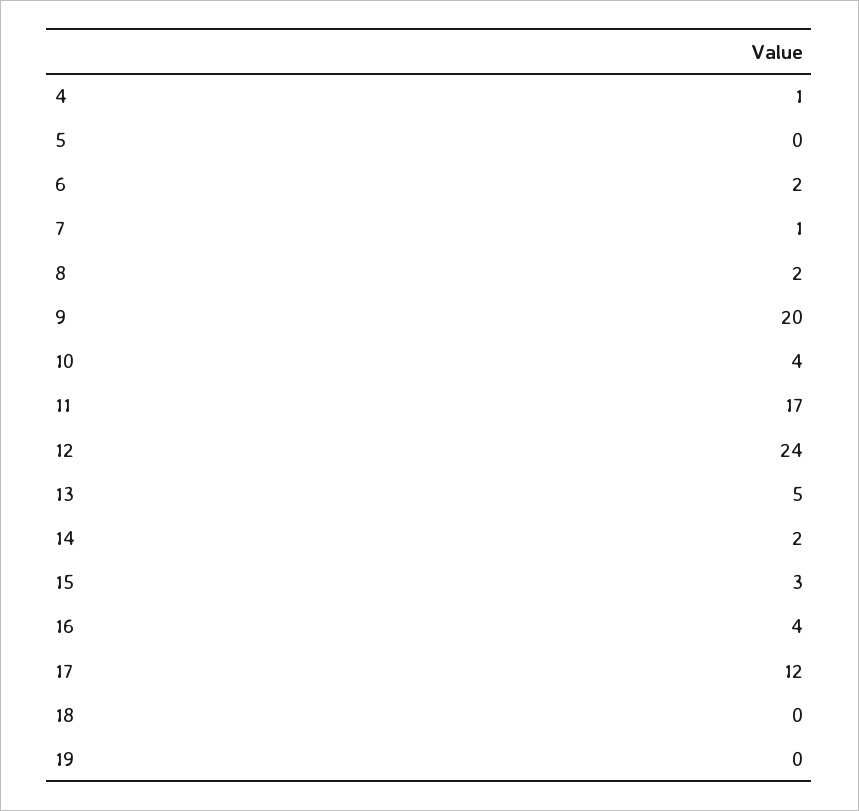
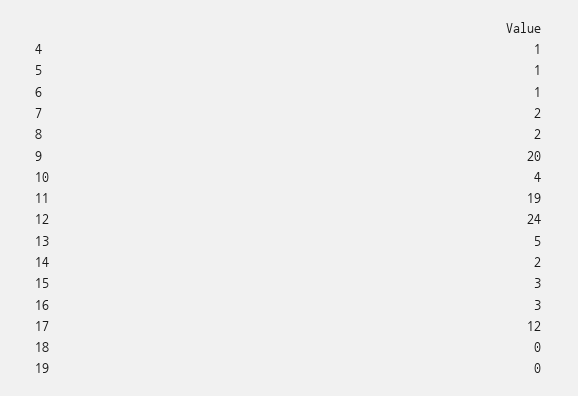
5: 0 -> 1
6: 2 -> 1
7: 1 -> 2
11: 17 -> 19
16: 4 -> 3

